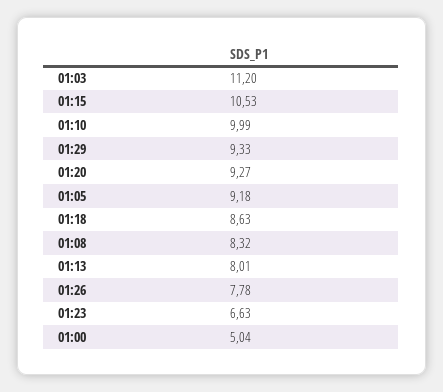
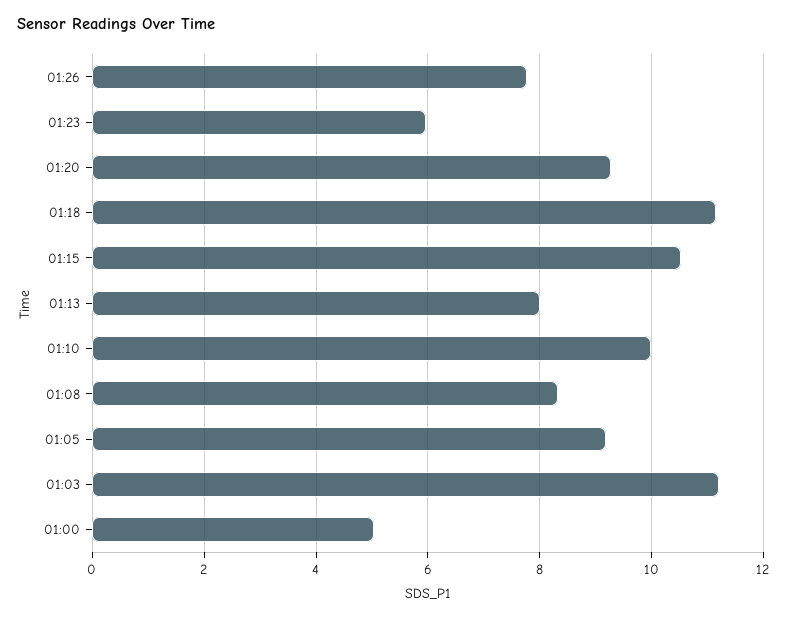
01:29: 9.33 -> none
01:18: 8.63 -> 11.2
01:23: 6.63 -> 6

